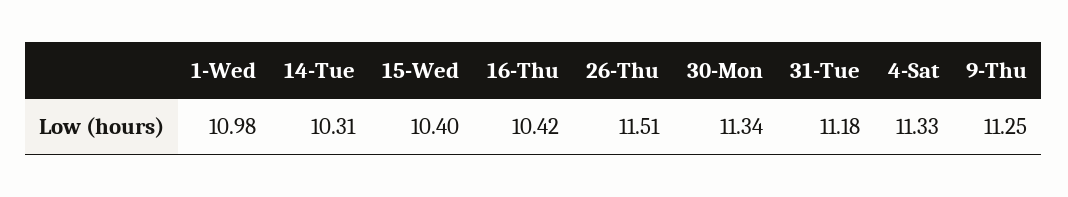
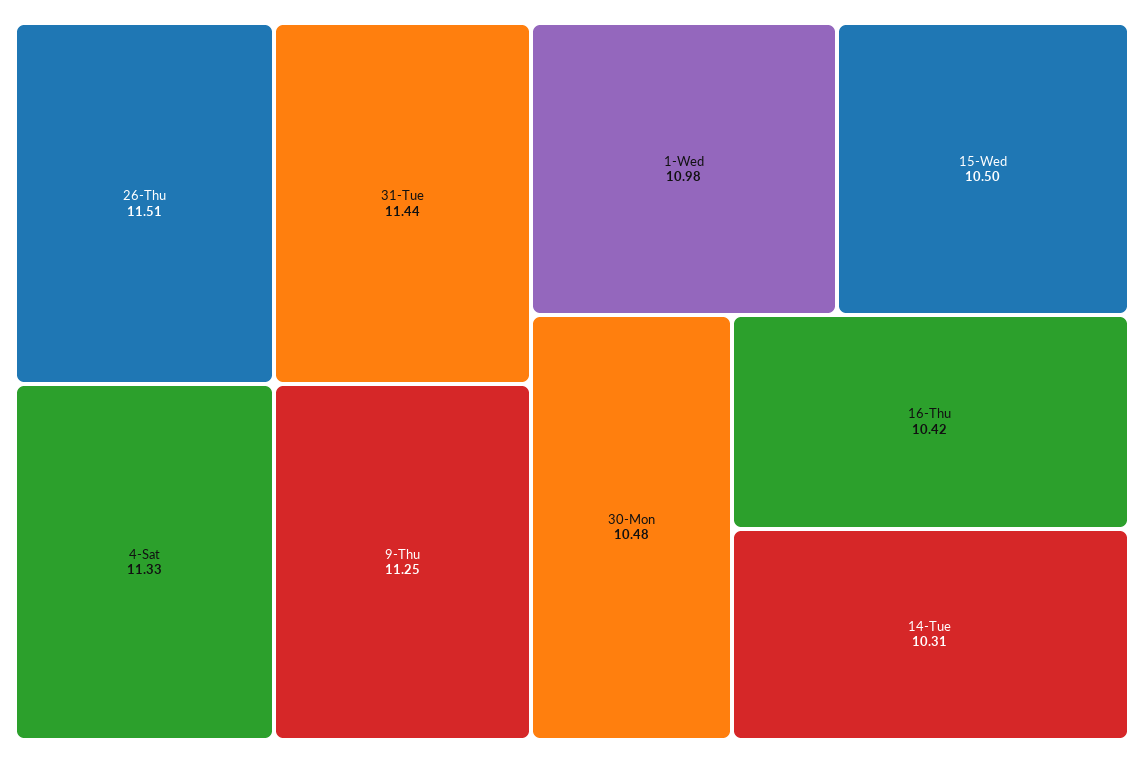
15-Wed: 10.4 -> 10.5
30-Mon: 11.34 -> 10.48
31-Tue: 11.18 -> 11.44

